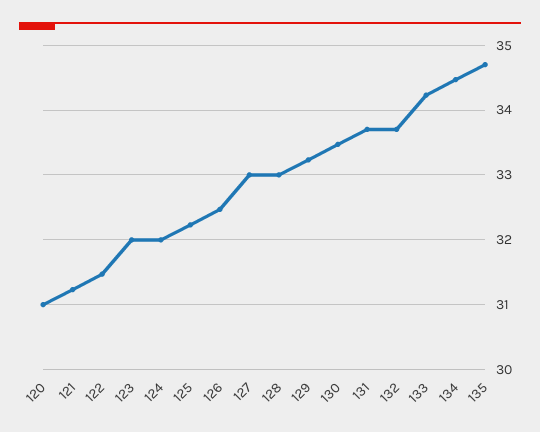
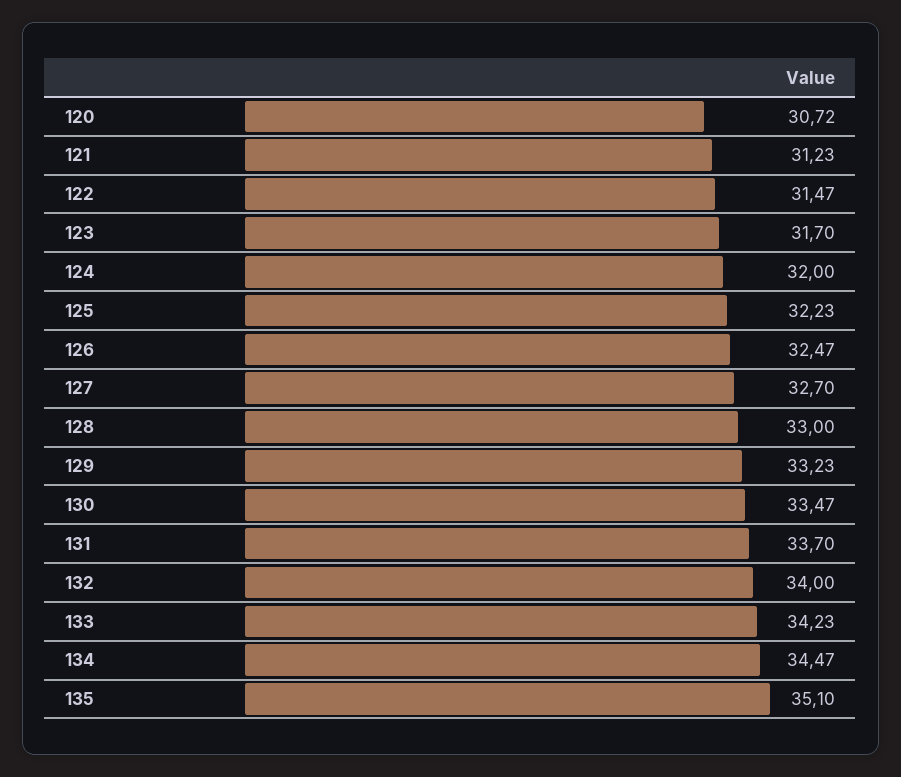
120: 31 -> 30.72
123: 32 -> 31.7
127: 33 -> 32.7
132: 33.7 -> 34
135: 34.7 -> 35.1

